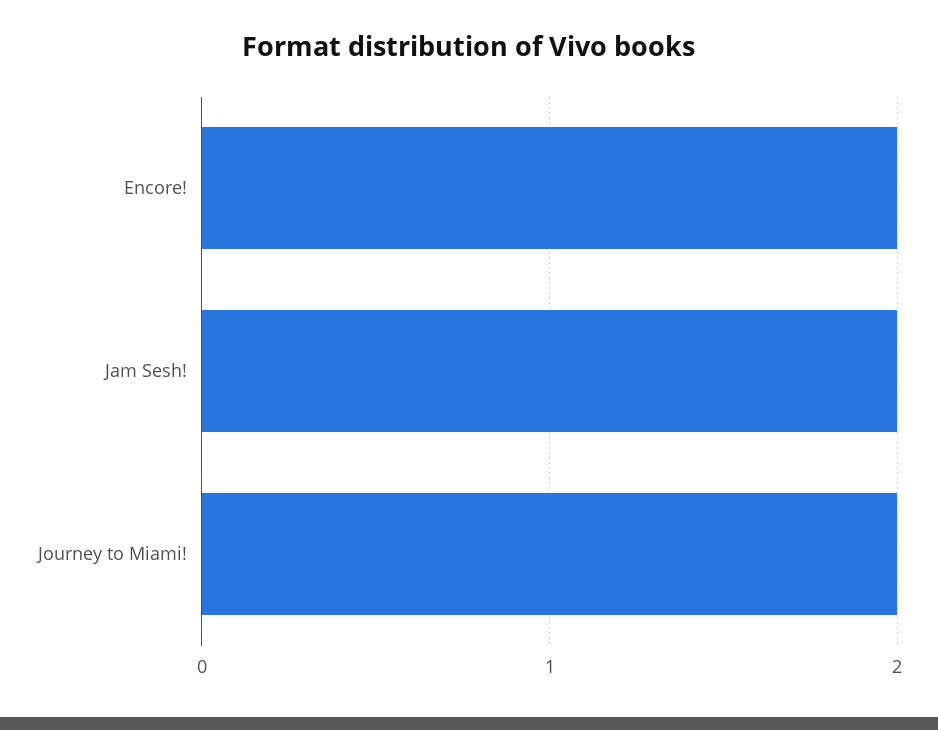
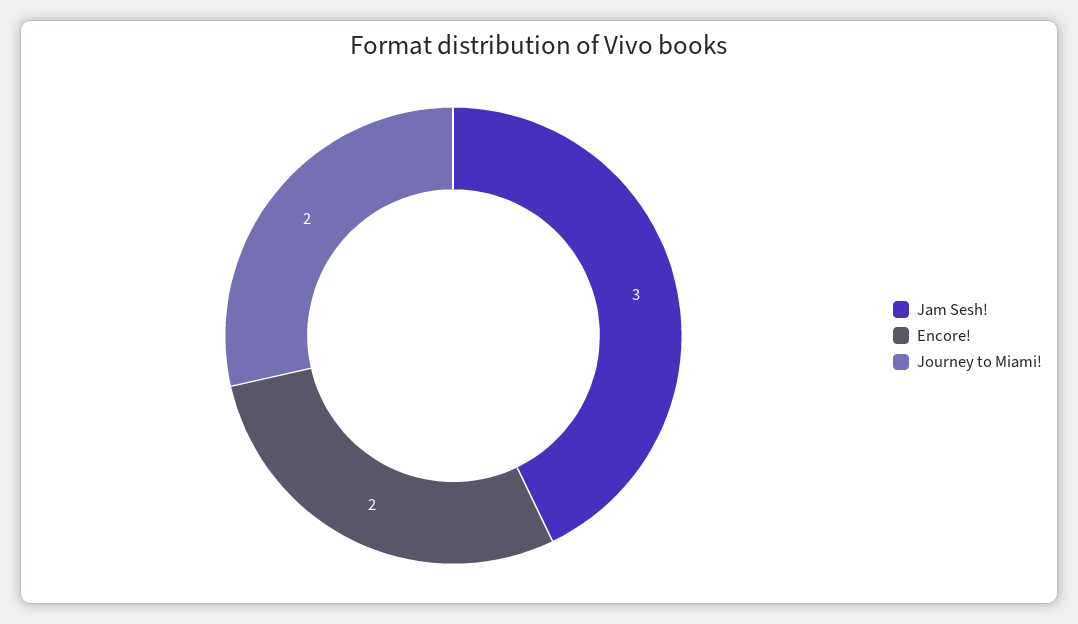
Jam Sesh!: 2 -> 3

